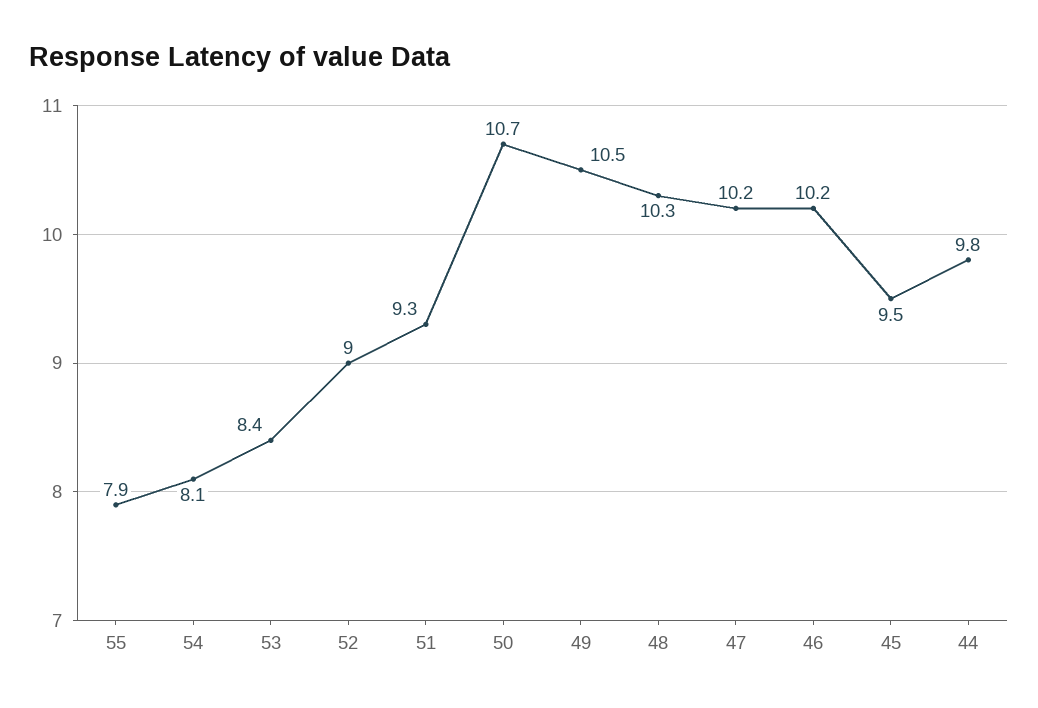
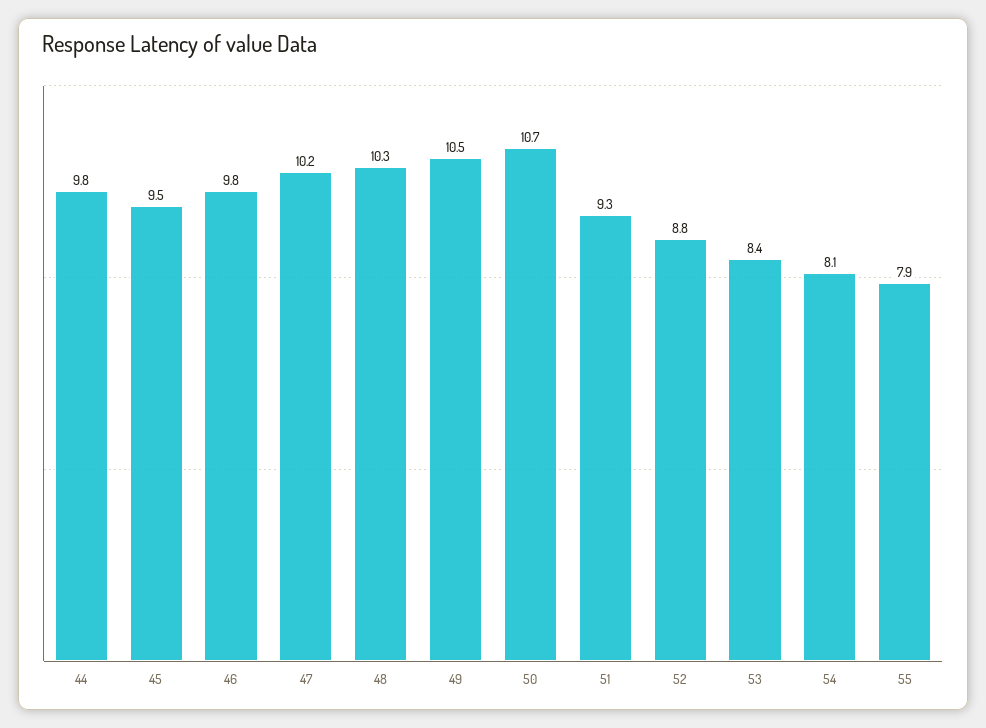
52: 9 -> 8.8
46: 10.2 -> 9.8

